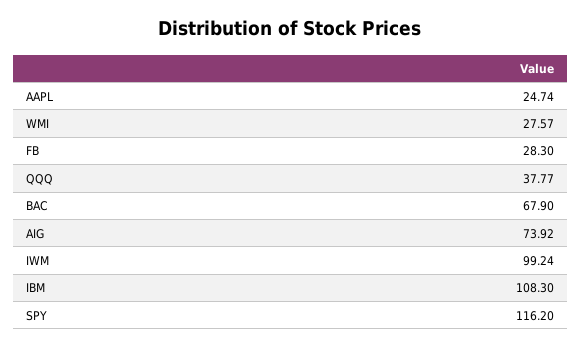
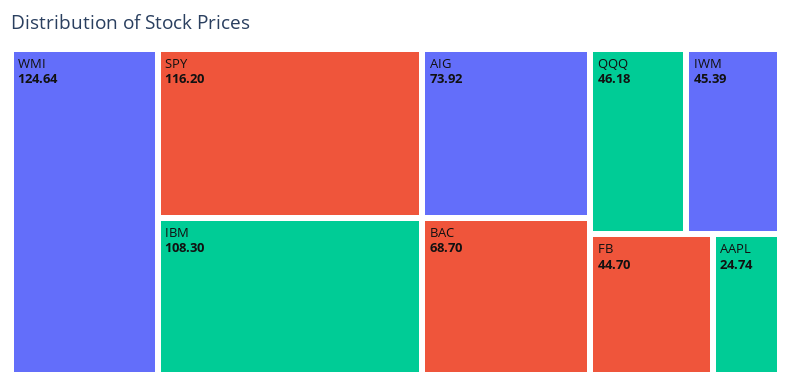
WMI: 27.57 -> 124.64
FB: 28.3 -> 44.7
QQQ: 37.77 -> 46.18
BAC: 67.9 -> 68.7
IWM: 99.24 -> 45.39

